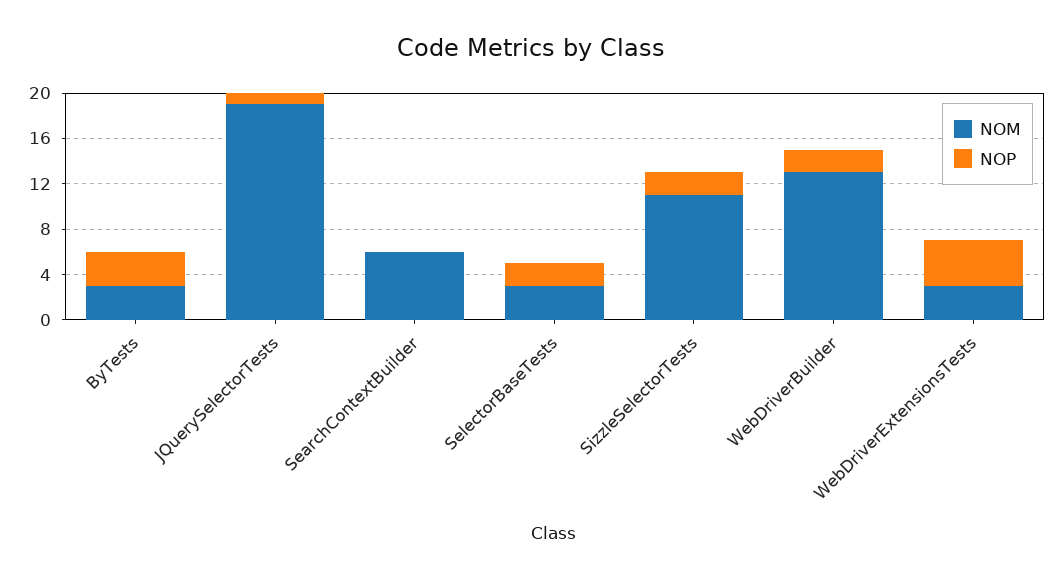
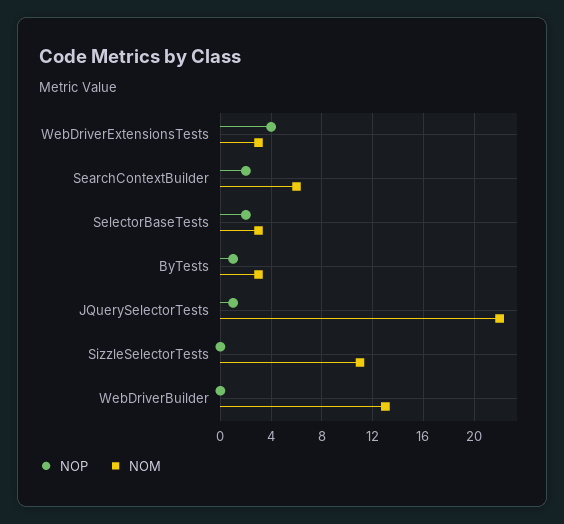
NOP, ByTests: 3 -> 1
NOM, JQuerySelectorTests: 19 -> 22
NOP, SearchContextBuilder: 0 -> 2
NOP, SizzleSelectorTests: 2 -> 0
NOP, WebDriverBuilder: 2 -> 0

